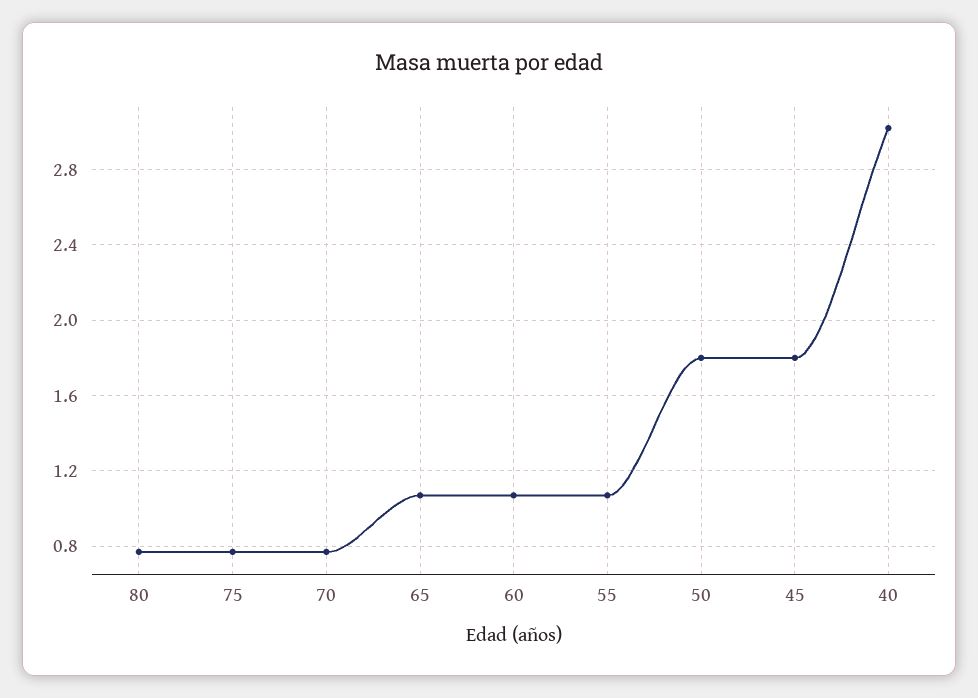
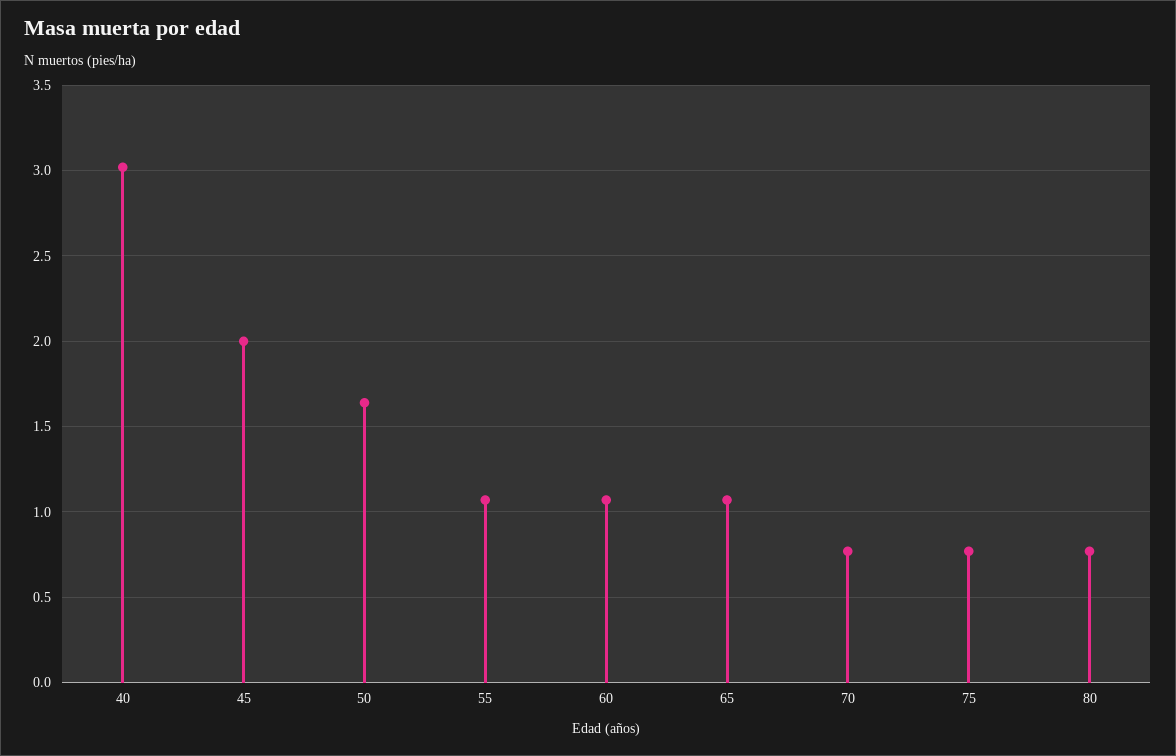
50: 1.8 -> 1.65
45: 1.8 -> 2

